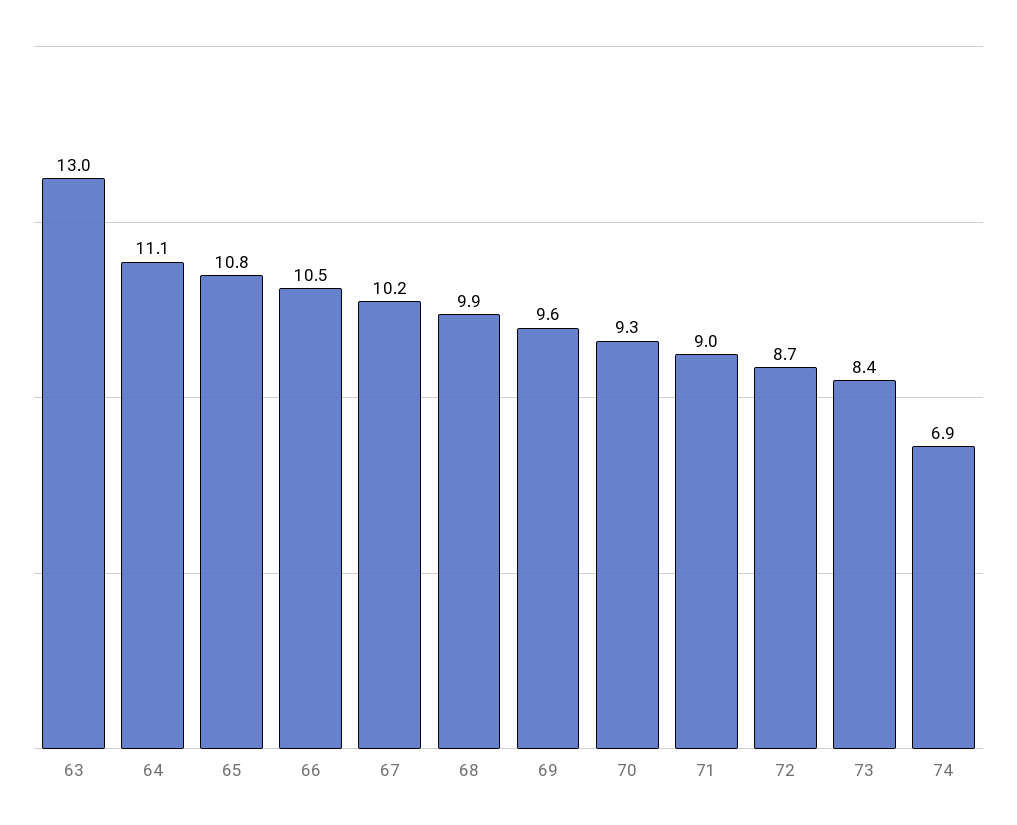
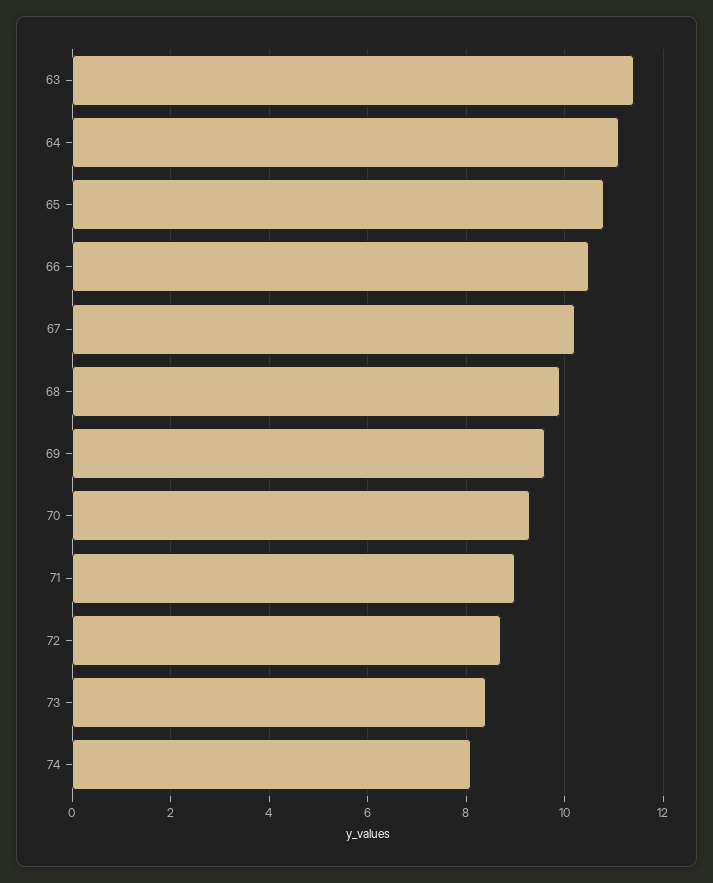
63: 13 -> 11.5
74: 6.9 -> 8

